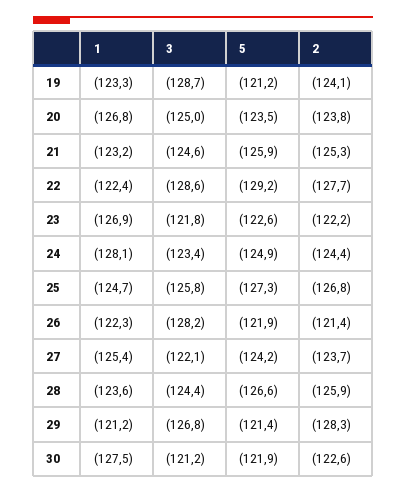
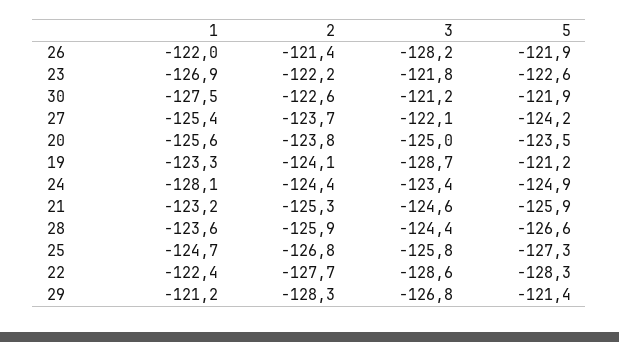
1, 20: -126.8 -> -125.6
5, 22: -129.2 -> -128.3
1, 26: -122.3 -> -122

